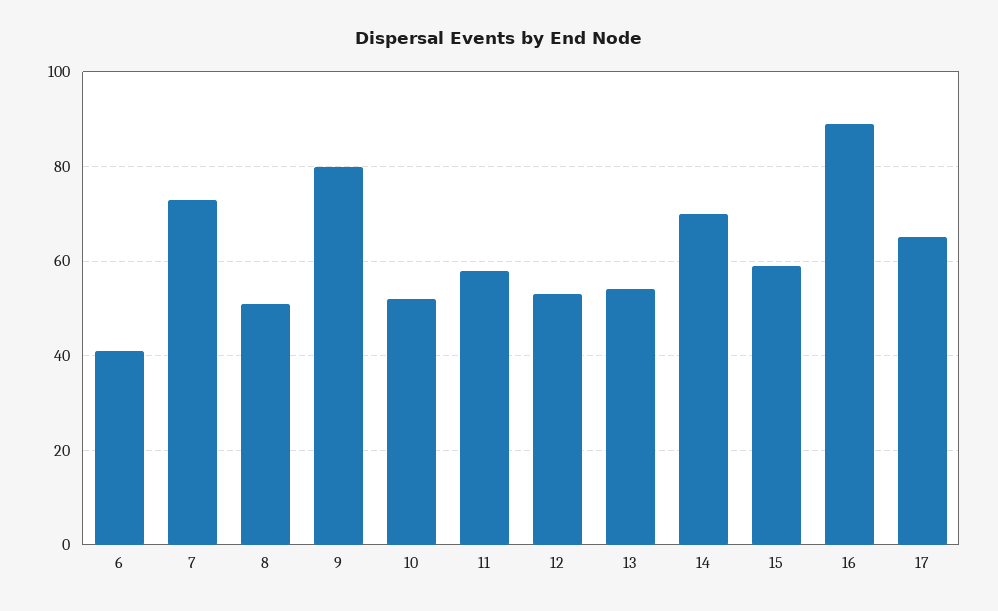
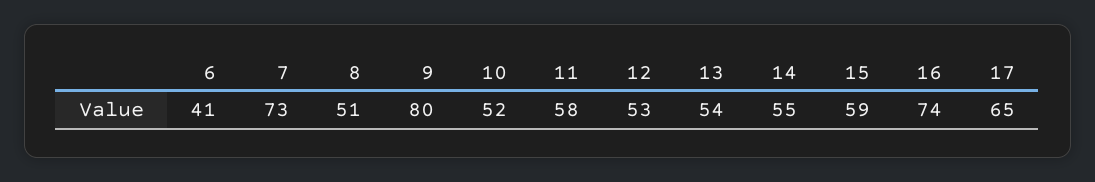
14: 70 -> 55
16: 90 -> 74

